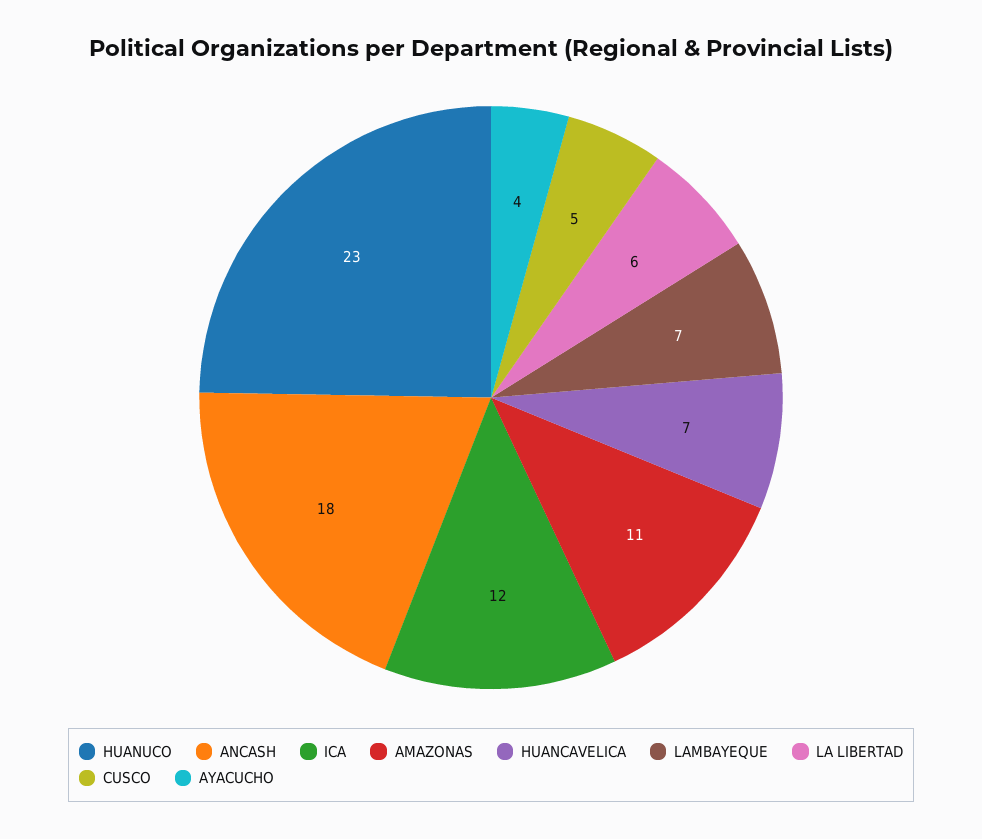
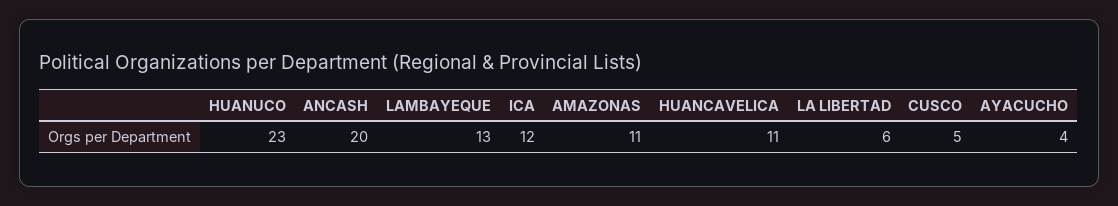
ANCASH: 18 -> 20
HUANCAVELICA: 7 -> 11
LAMBAYEQUE: 7 -> 13

